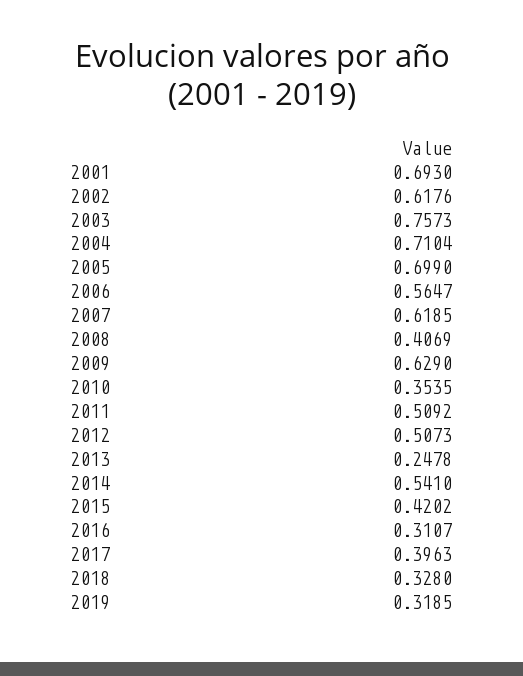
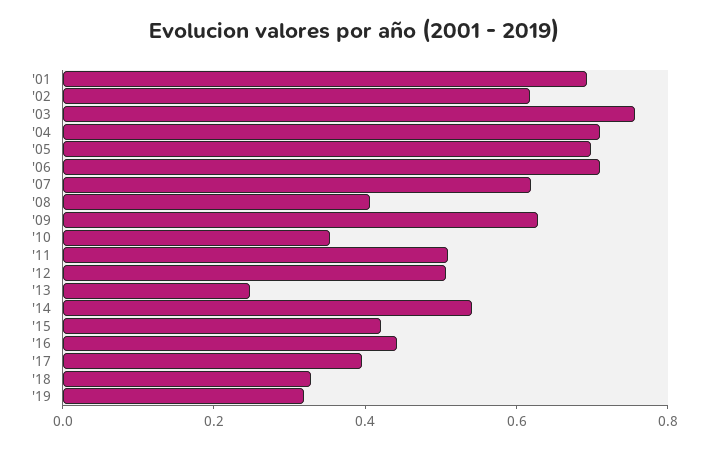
2006: 0.5647 -> 0.7
2016: 0.3107 -> 0.45

